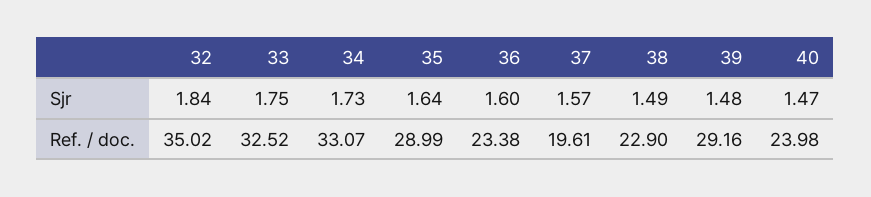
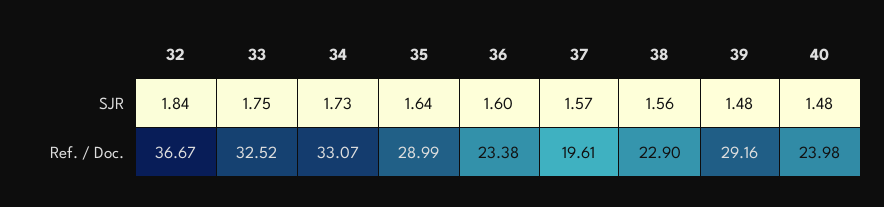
38, Sjr: 1.49 -> 1.56
40, Sjr: 1.47 -> 1.48
32, Ref. / doc.: 35.02 -> 36.67

